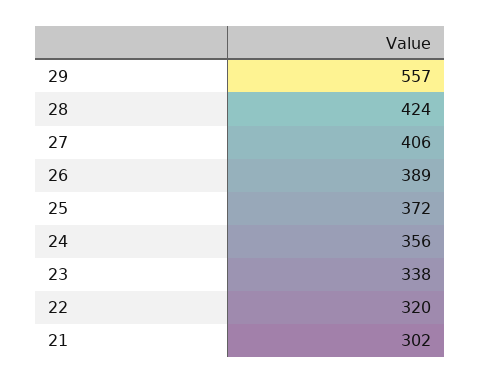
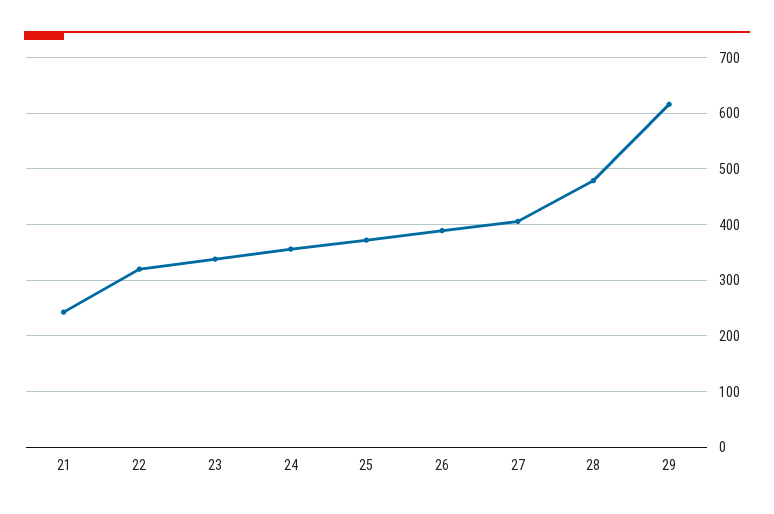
29: 557 -> 620
28: 424 -> 480
21: 302 -> 240

